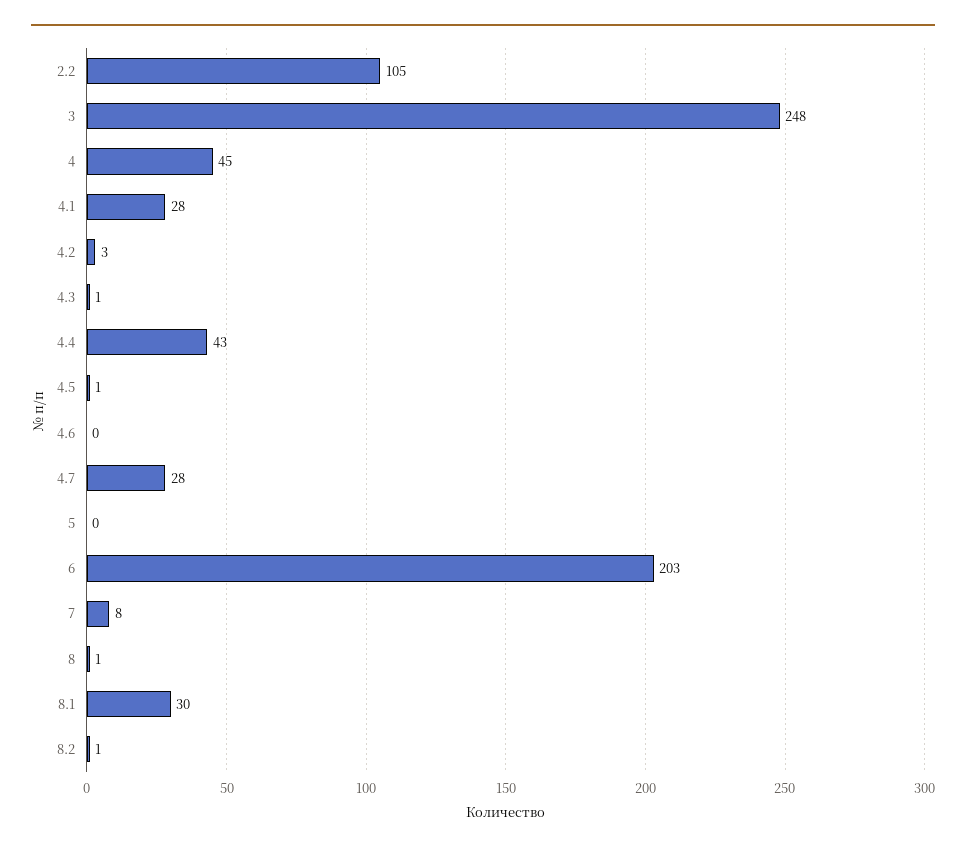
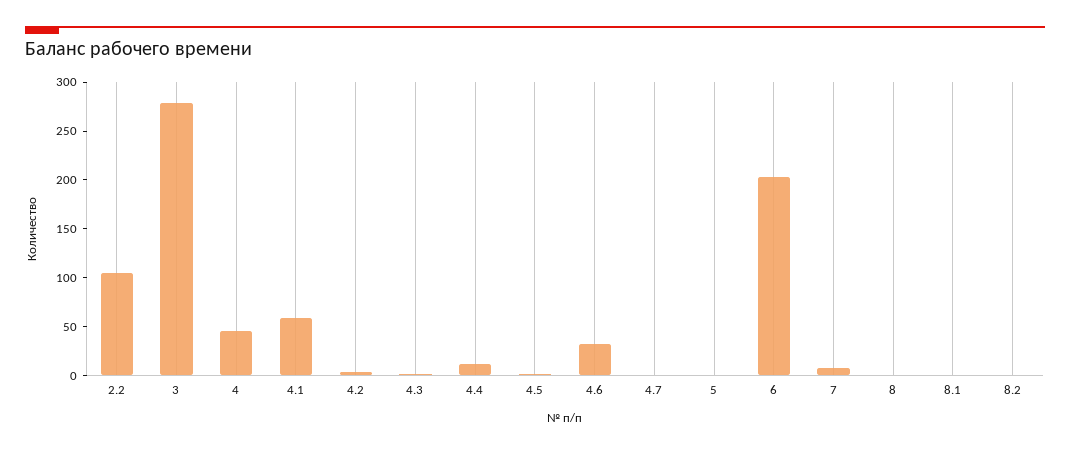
3: 248 -> 280
4.1: 28 -> 60
4.4: 43 -> 10
4.6: 0 -> 30
4.7: 28 -> 0
8.1: 30 -> 0

